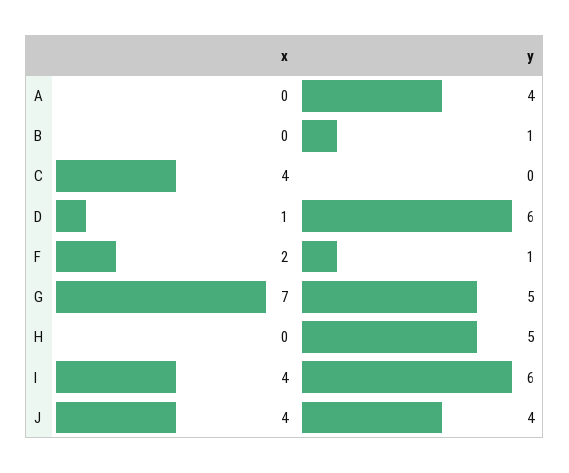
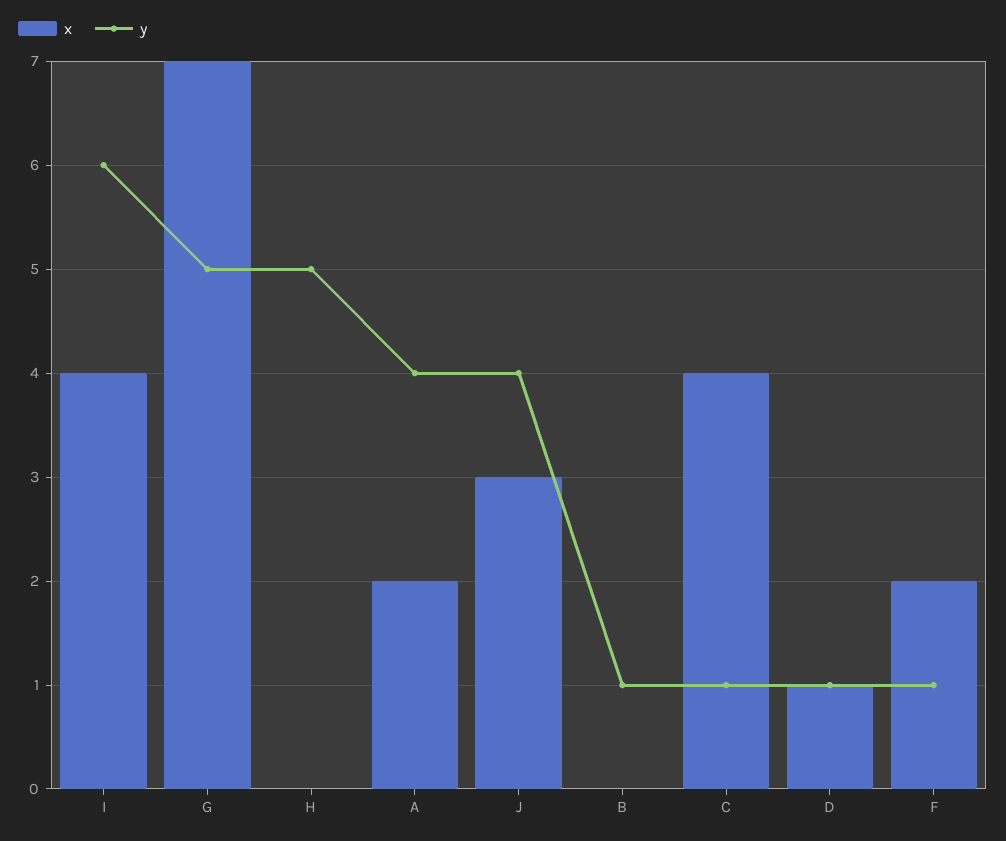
x, A: 0 -> 2
y, C: 0 -> 1
y, D: 6 -> 1
x, J: 4 -> 3

